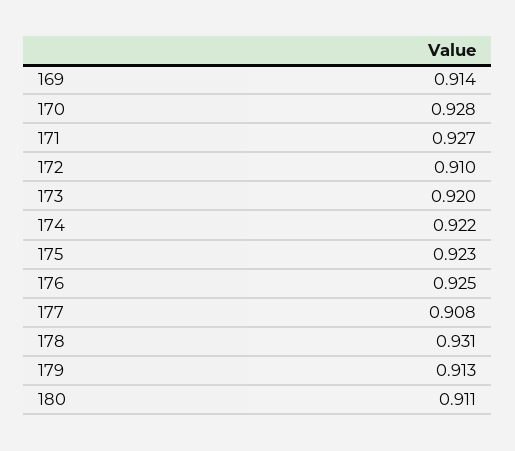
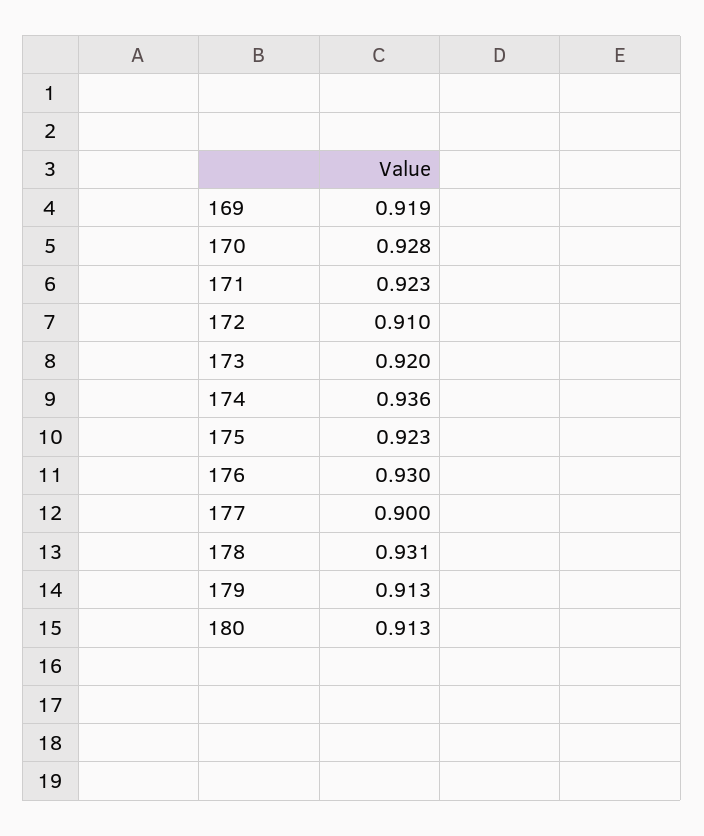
169: 0.914 -> 0.919
171: 0.927 -> 0.923
174: 0.922 -> 0.936
176: 0.925 -> 0.93
177: 0.908 -> 0.9
180: 0.911 -> 0.913

